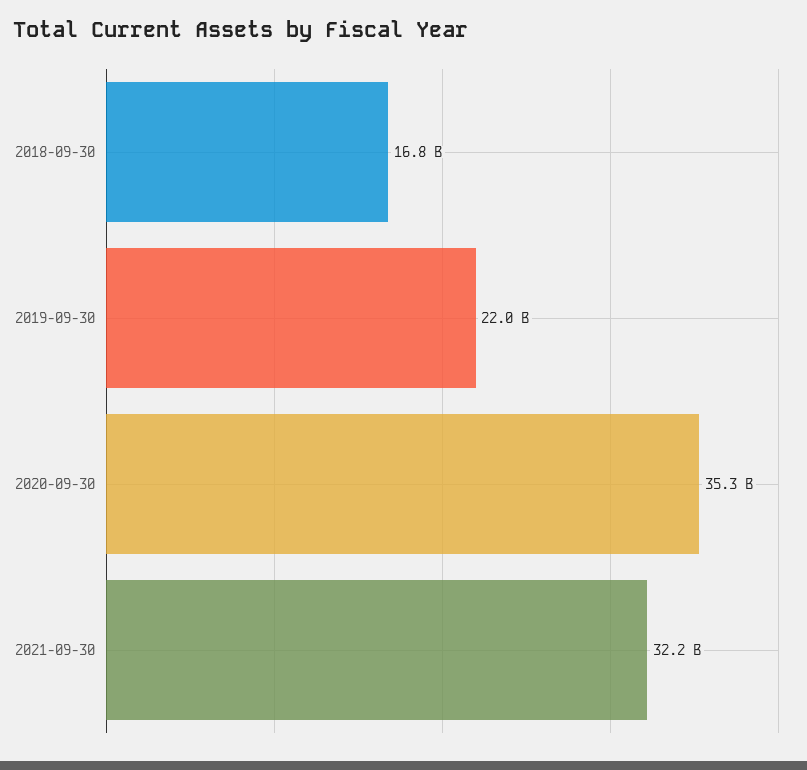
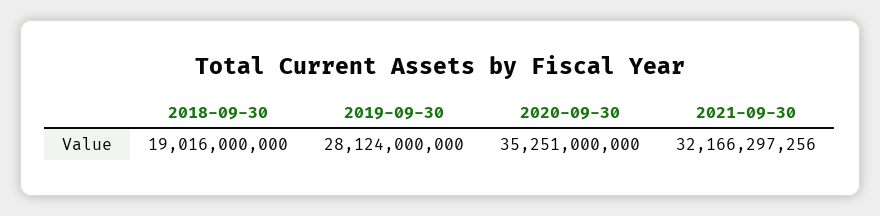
2018-09-30: 16800000000 -> 19016000000
2019-09-30: 22000000000 -> 28124000000

